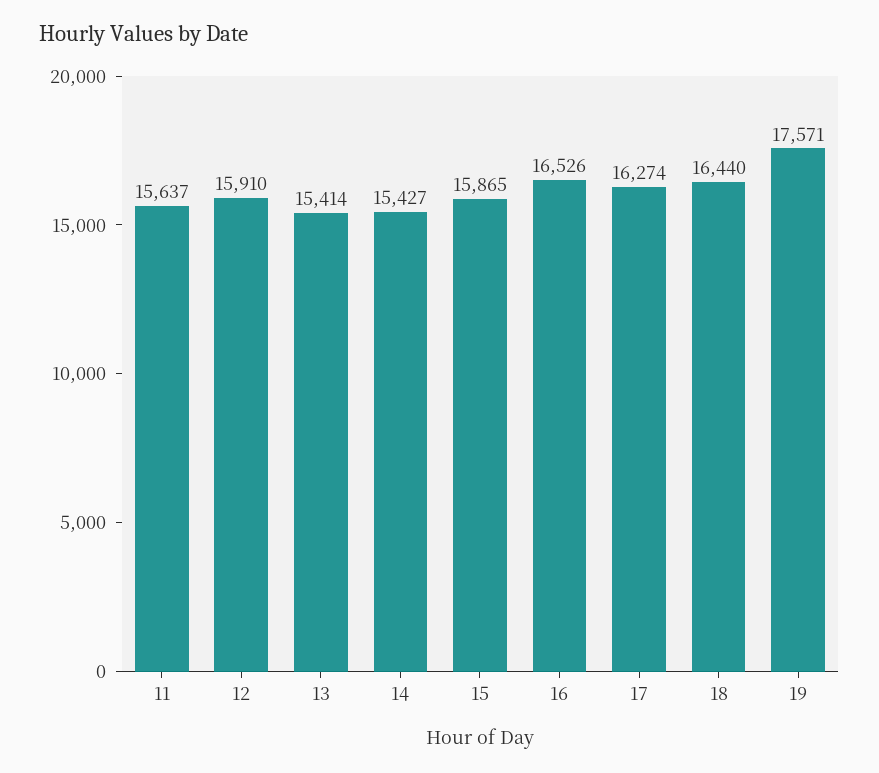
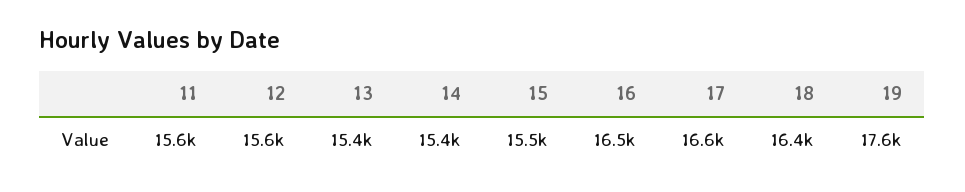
12: 15910 -> 15600
15: 15865 -> 15500
17: 16274 -> 16600

